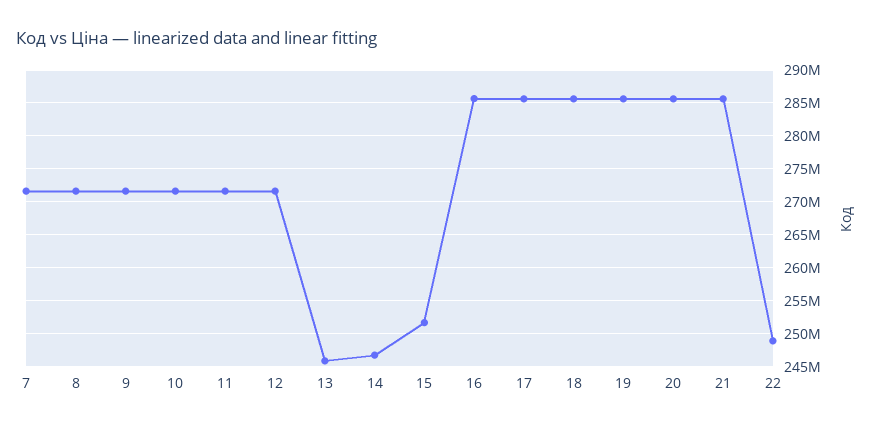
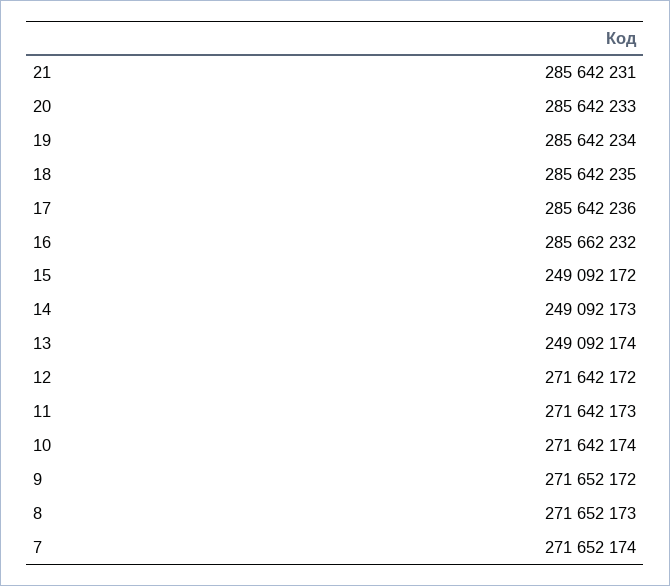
13: 246000000 -> 249092174
14: 247000000 -> 249092173
15: 252000000 -> 249092172
22: 249000000 -> none

